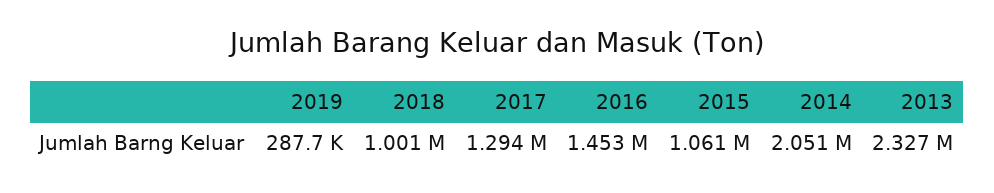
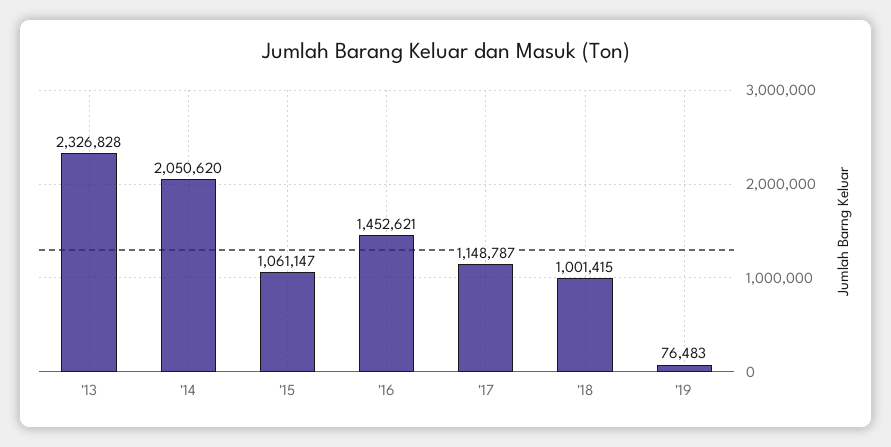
2019: 287700 -> 76483
2017: 1294000 -> 1148787

